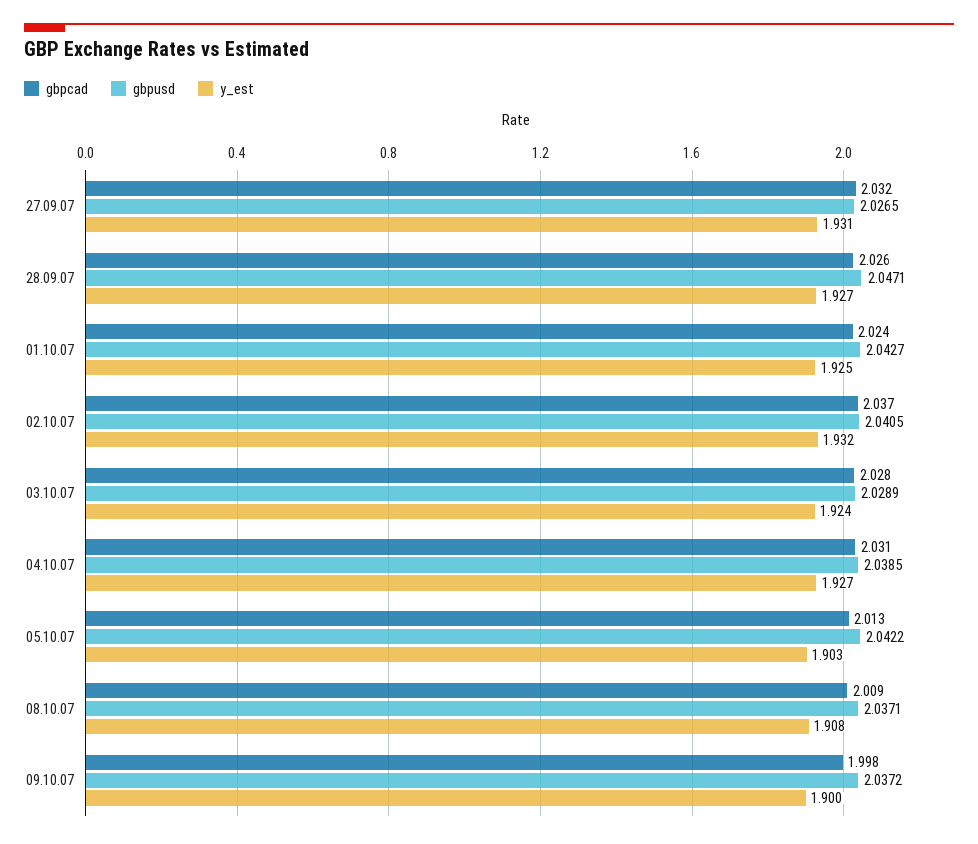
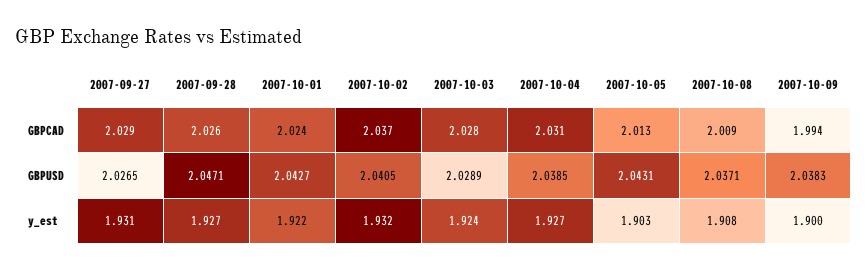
gbpcad, 27.09.07: 2.032 -> 2.029
y_est, 01.10.07: 1.925 -> 1.922
gbpusd, 05.10.07: 2.0422 -> 2.0431
gbpcad, 09.10.07: 1.998 -> 1.994
gbpusd, 09.10.07: 2.0372 -> 2.0383

